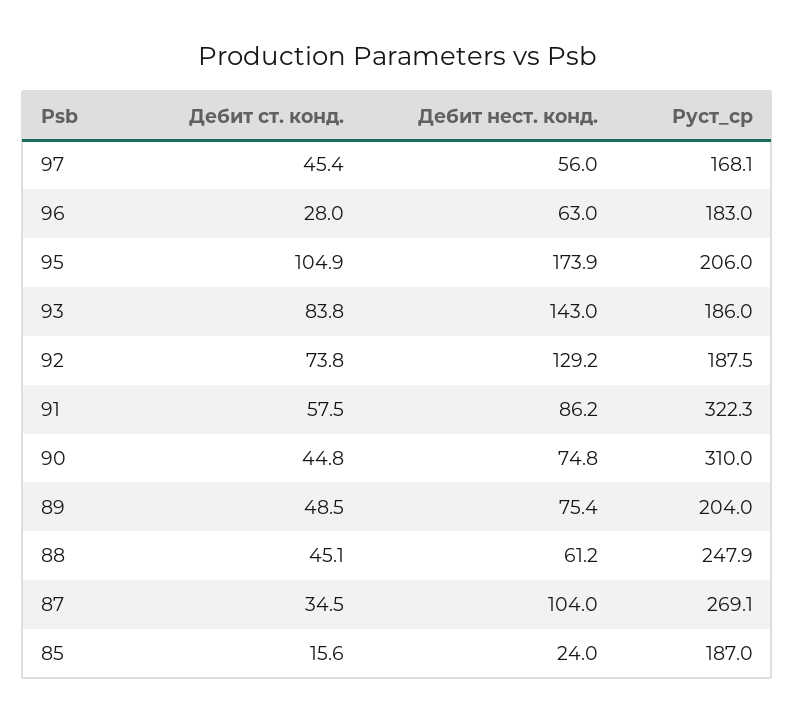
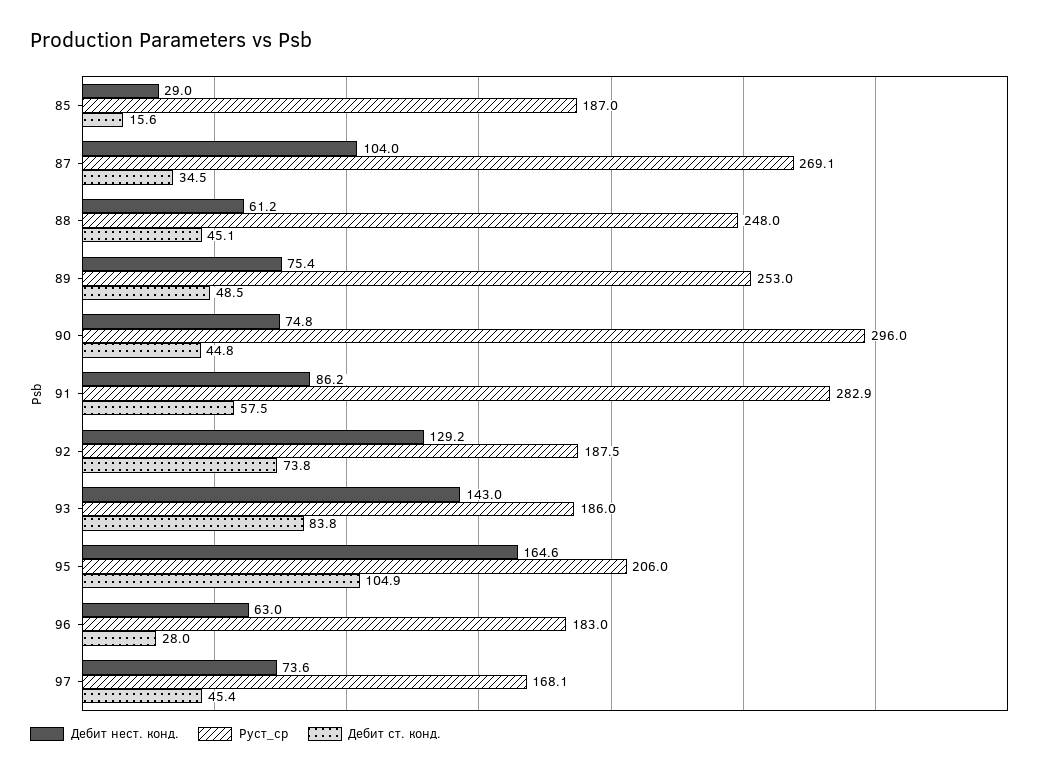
Дебит нест. конд., 97: 56 -> 73.6
Дебит нест. конд., 95: 173.9 -> 164.6
Руст_ср, 91: 322.3 -> 282.9
Руст_ср, 90: 310 -> 296
Руст_ср, 89: 204 -> 253
Руст_ср, 88: 247.9 -> 248
Дебит нест. конд., 85: 24 -> 29

